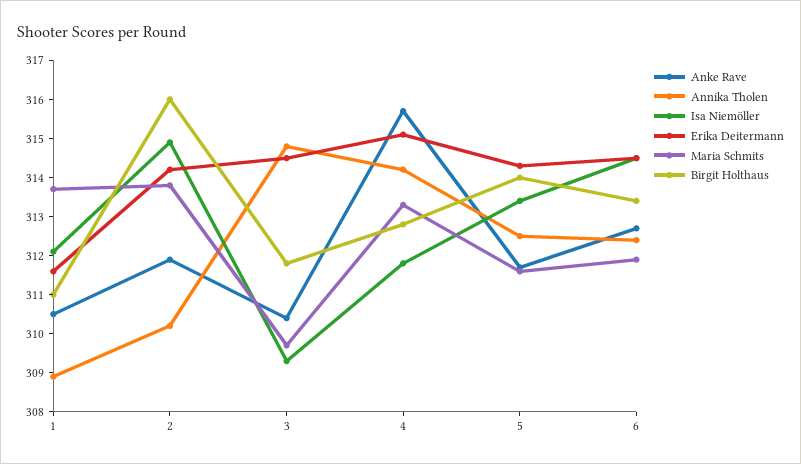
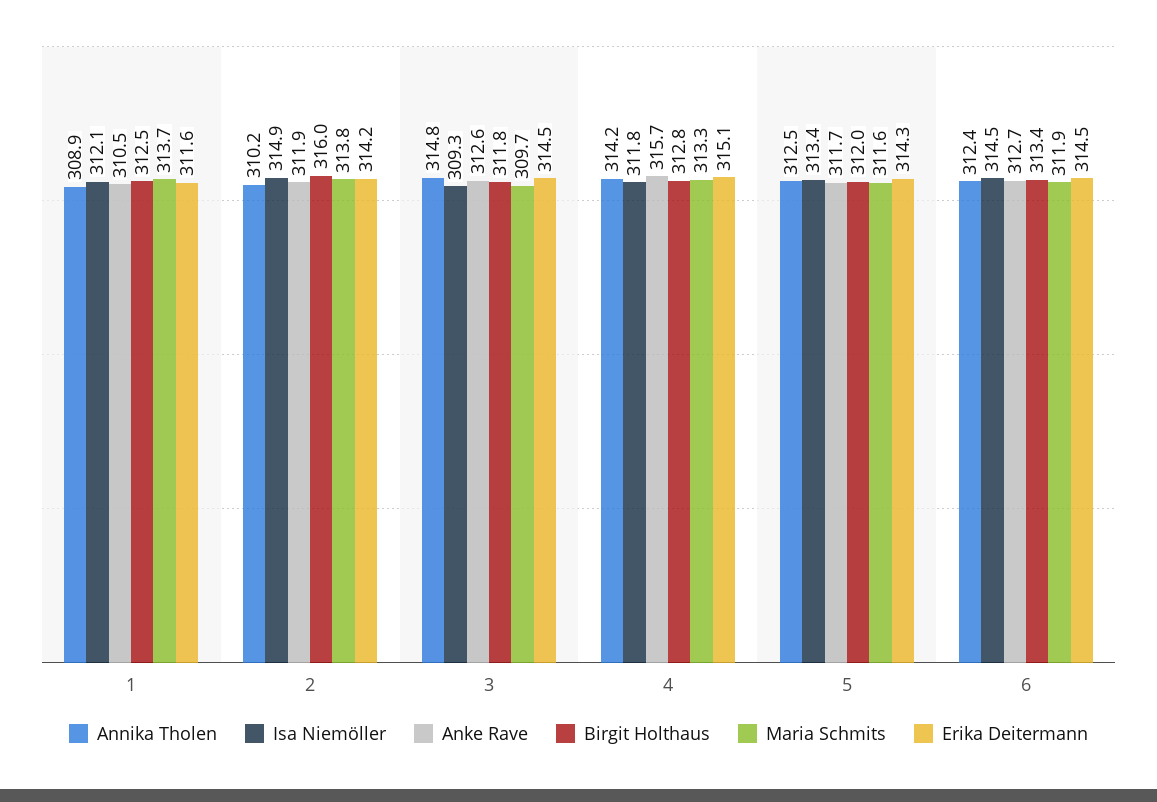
Birgit Holthaus, 1: 311 -> 312.5
Anke Rave, 3: 310.5 -> 312.6
Birgit Holthaus, 5: 314 -> 312

